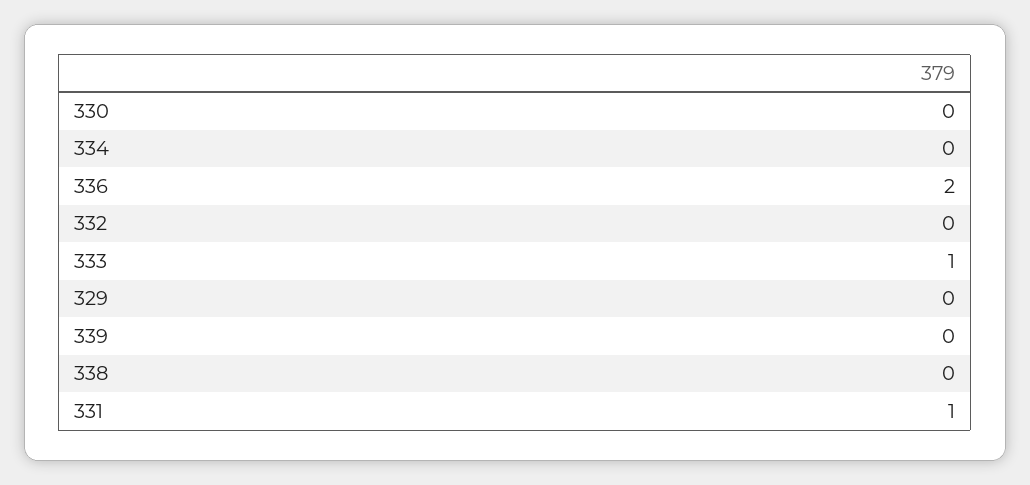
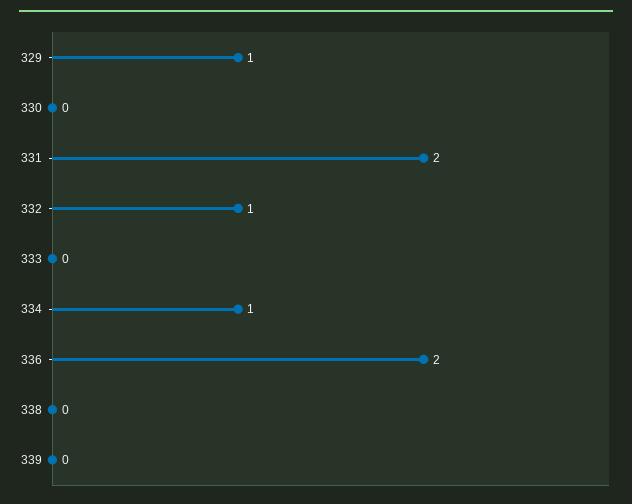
334: 0 -> 1
332: 0 -> 1
333: 1 -> 0
329: 0 -> 1
331: 1 -> 2

